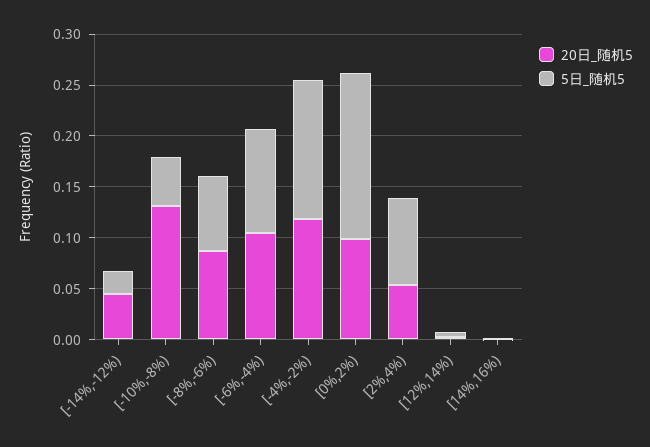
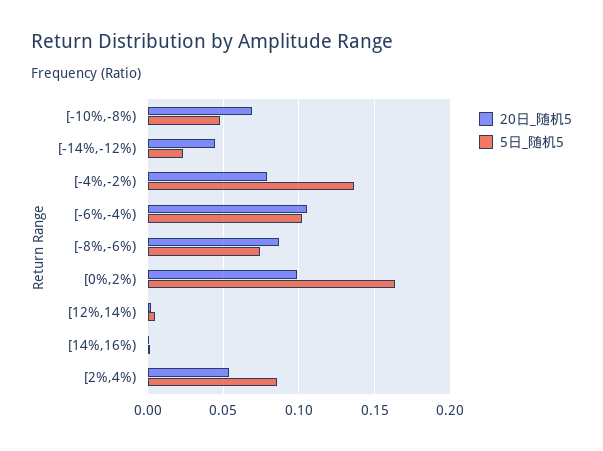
20日_随机5, [-10%,-8%): 0.13 -> 0.07
20日_随机5, [-4%,-2%): 0.12 -> 0.08

